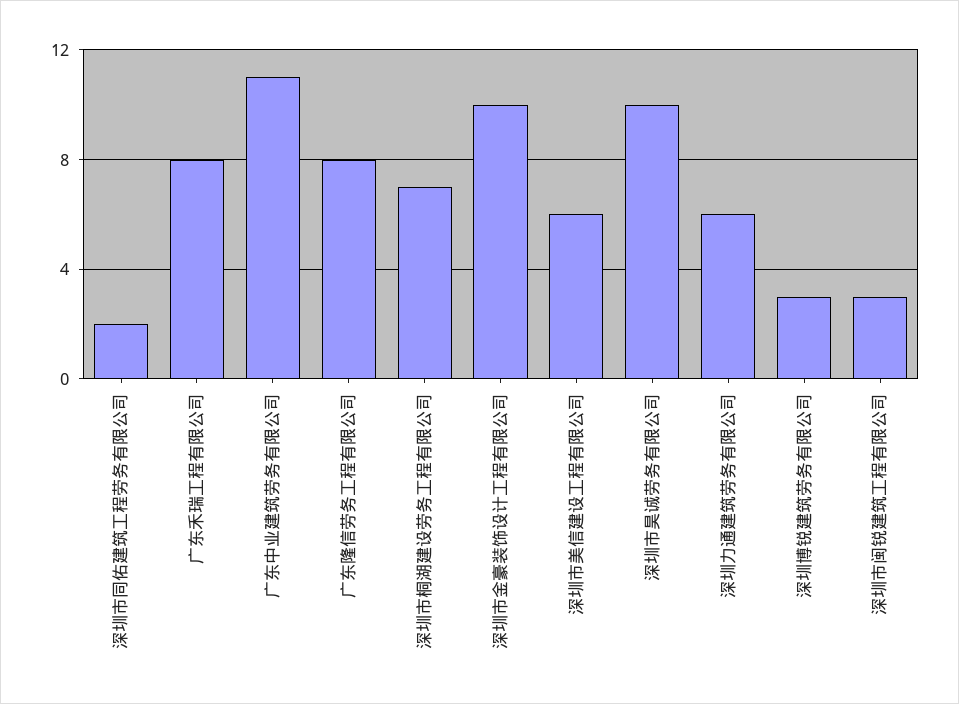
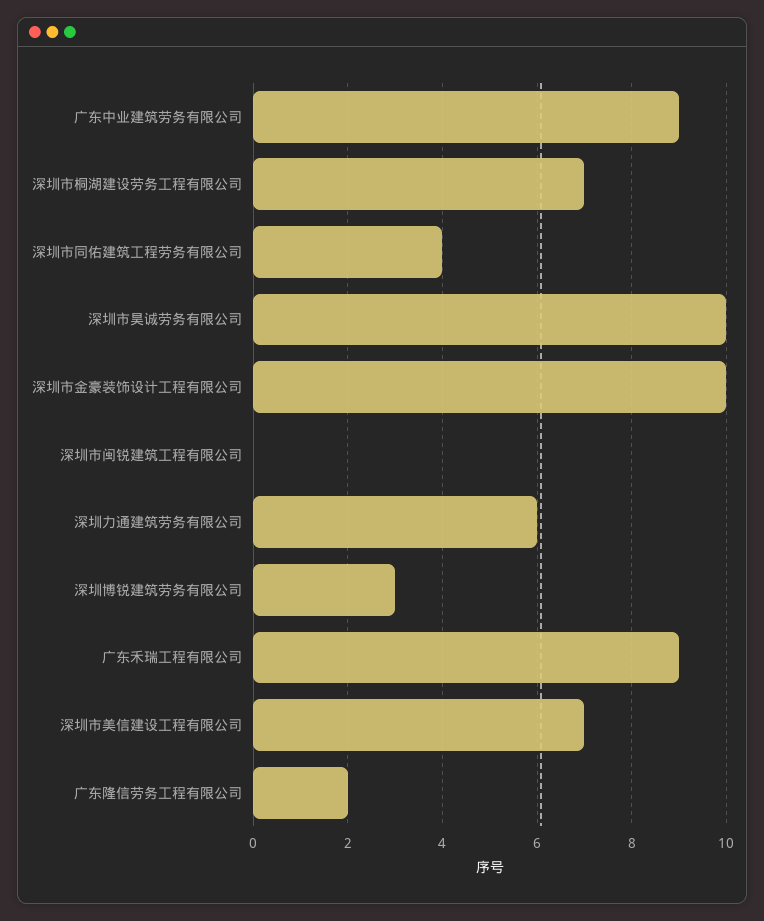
深圳市同佑建筑工程劳务有限公司: 2 -> 4
广东禾瑞工程有限公司: 8 -> 9
广东中业建筑劳务有限公司: 11 -> 9
广东隆信劳务工程有限公司: 8 -> 2
深圳市美信建设工程有限公司: 6 -> 7
深圳市闽锐建筑工程有限公司: 3 -> 0

